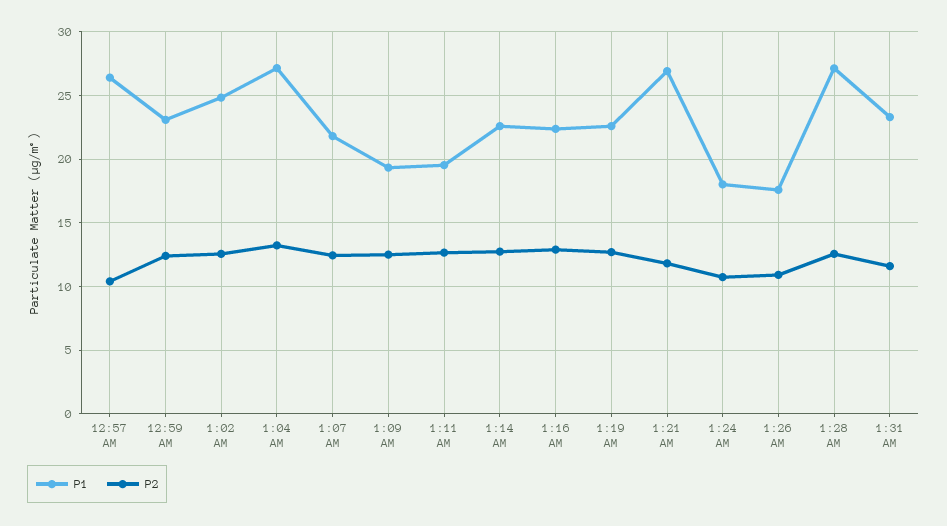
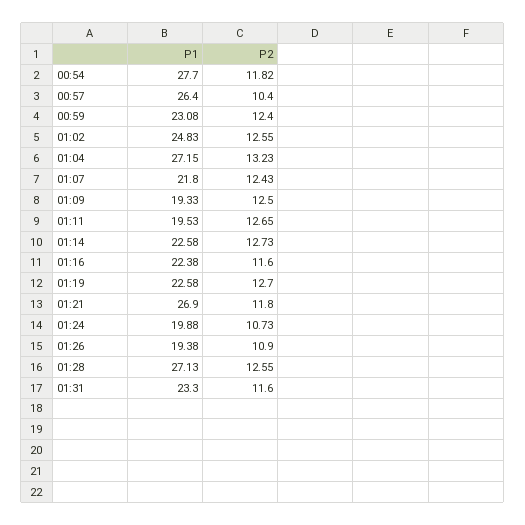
P2, 1:16 AM: 13 -> 11.6
P1, 1:24 AM: 18 -> 19.88
P1, 1:26 AM: 17.5 -> 19.38
P1, 00:54: none -> 27.7
P2, 00:54: none -> 11.82

